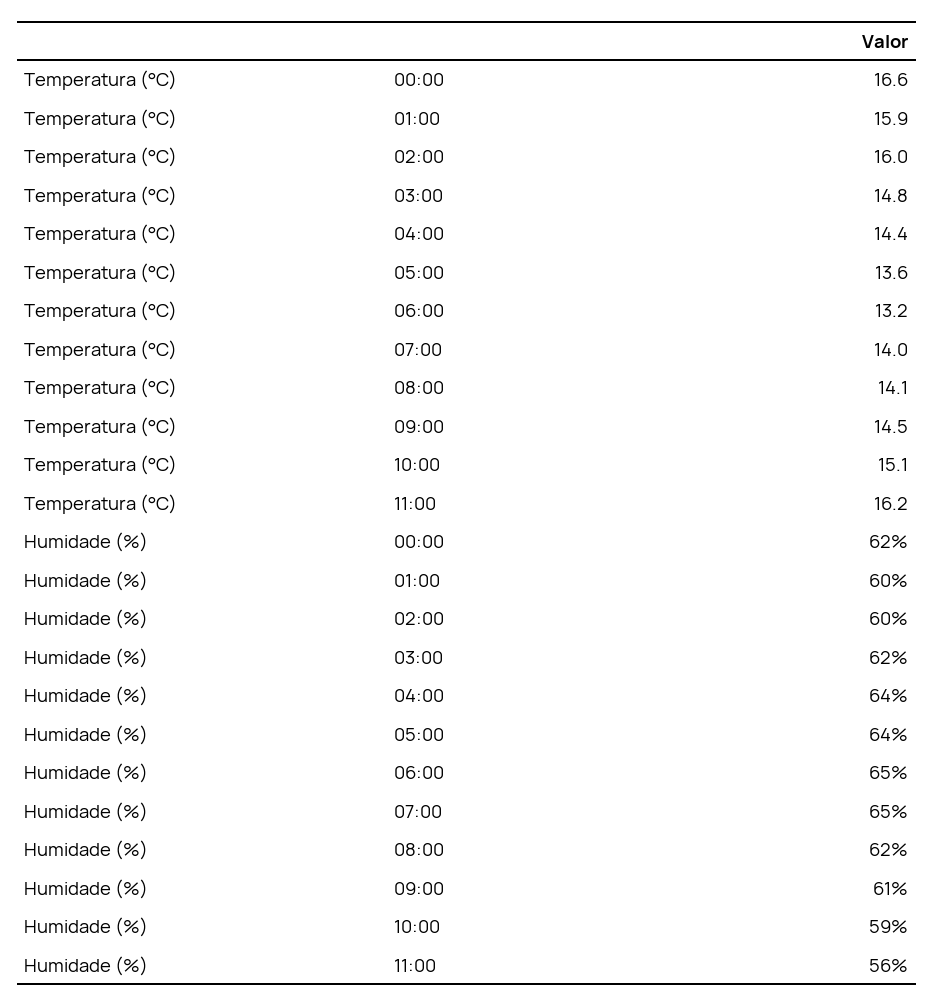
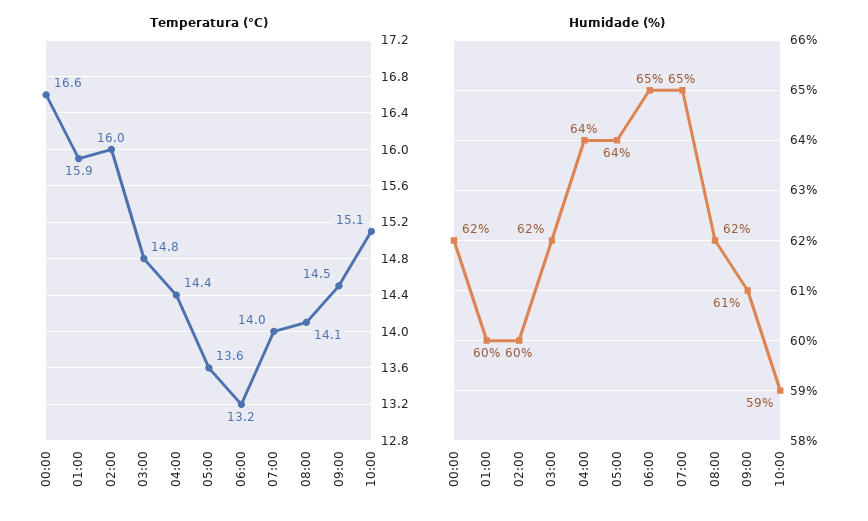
Temperatura (°C), 11:00: 16.2 -> none
Humidade (%), 11:00: 56 -> none

